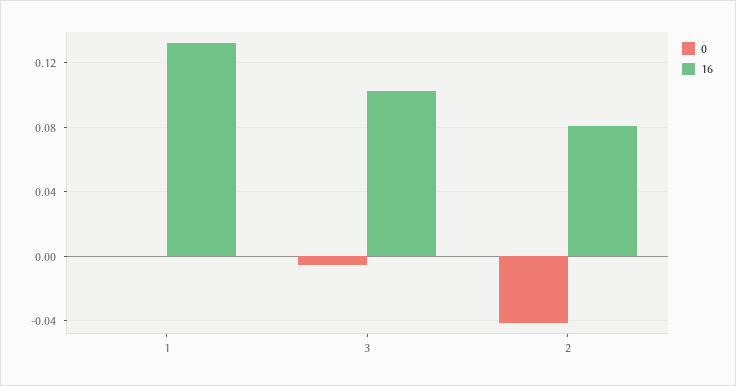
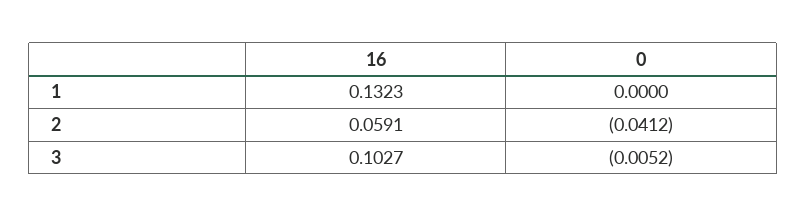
16, 2: 0.08 -> 0.0591

